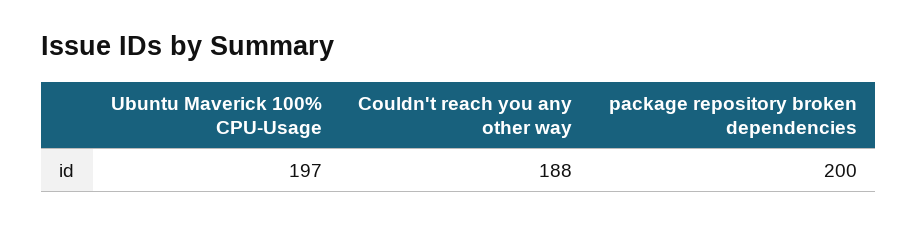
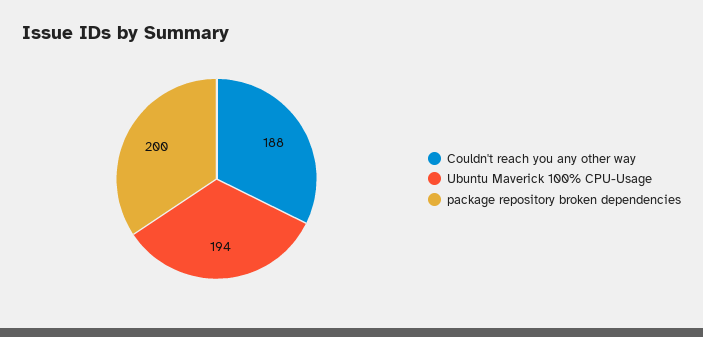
Ubuntu Maverick 100% CPU-Usage: 197 -> 194

